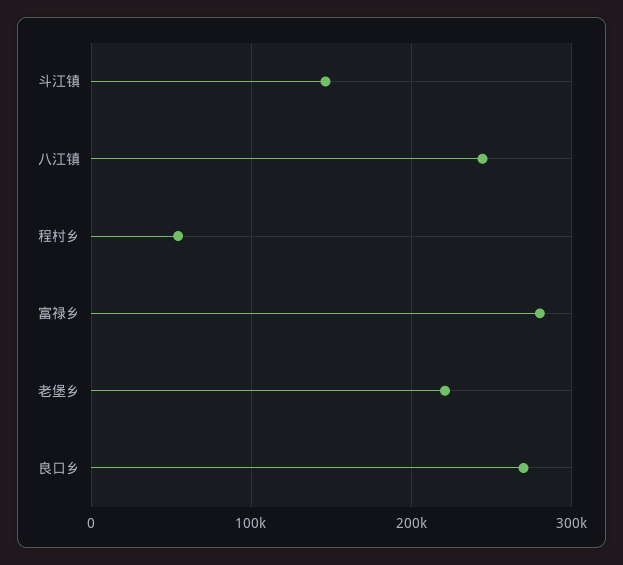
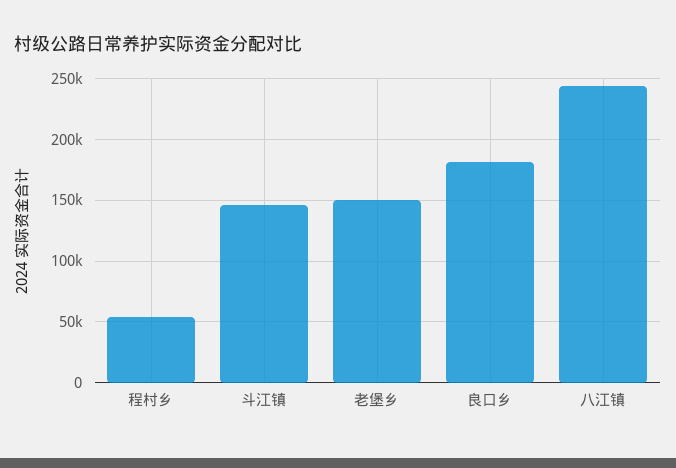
富禄乡: 280000 -> none
老堡乡: 220000 -> 150000
良口乡: 270000 -> 180000

